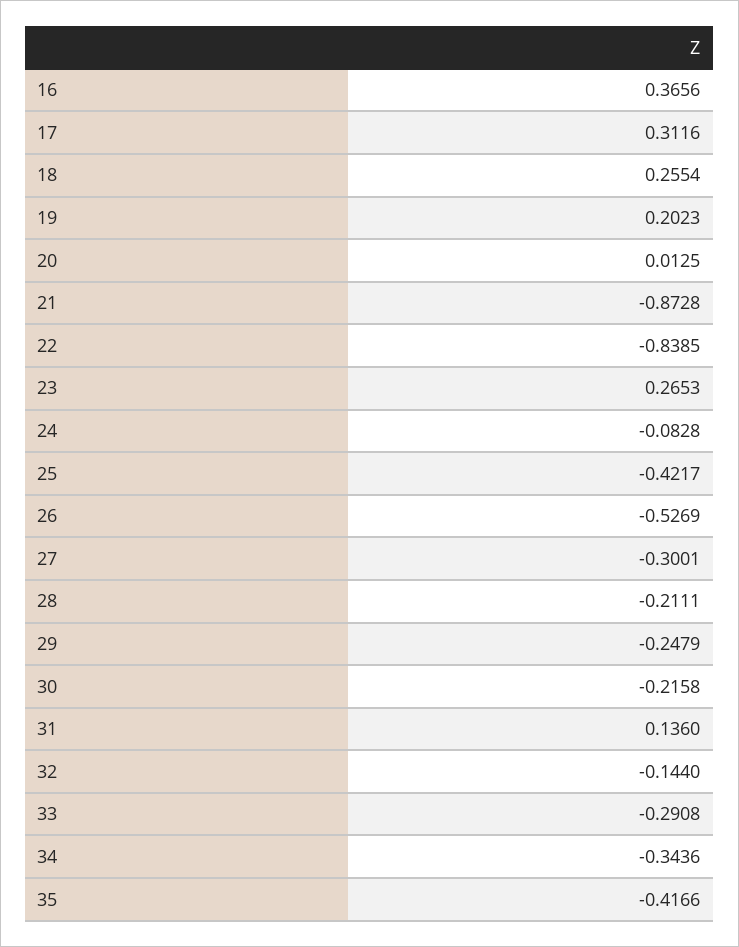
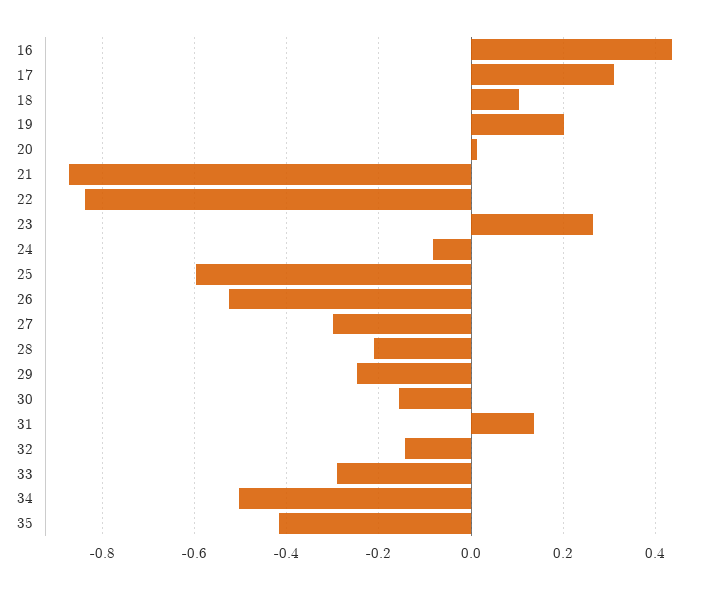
16: 0.3656 -> 0.44
18: 0.2554 -> 0.1
25: -0.4217 -> -0.6
30: -0.2158 -> -0.16
34: -0.3436 -> -0.5

